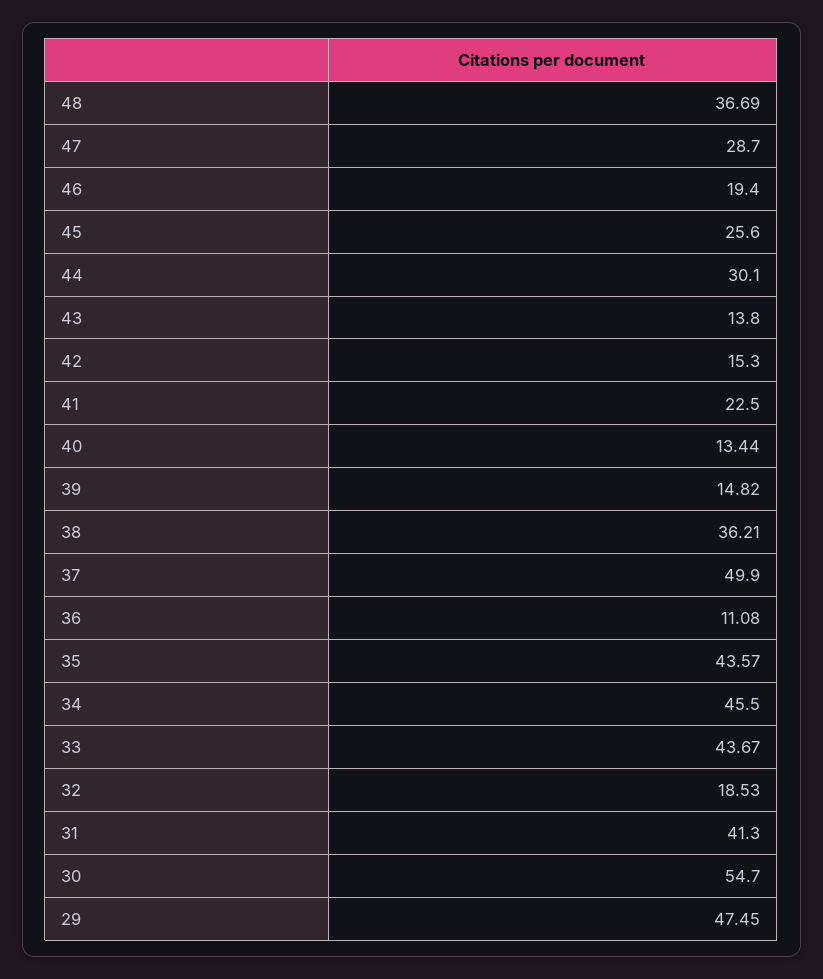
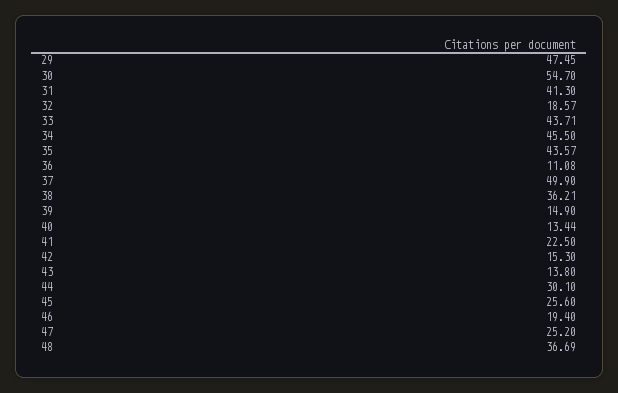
47: 28.7 -> 25.2
39: 14.82 -> 14.9
33: 43.67 -> 43.71
32: 18.53 -> 18.57

